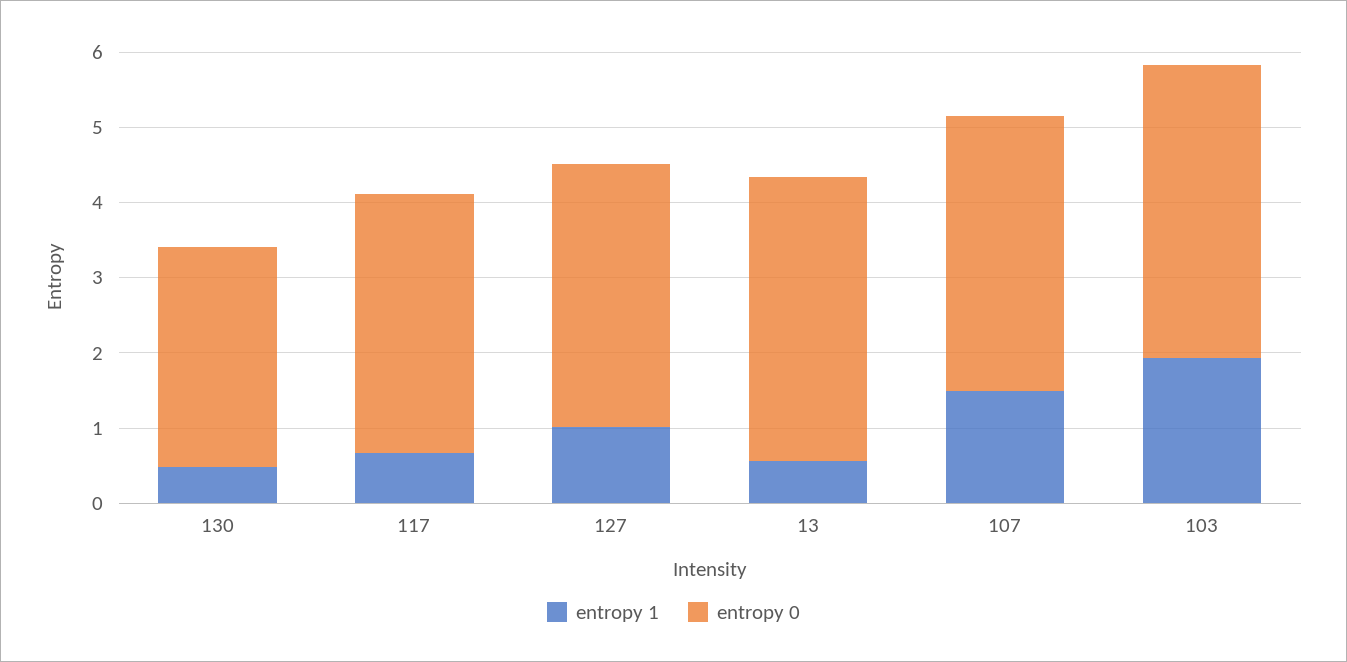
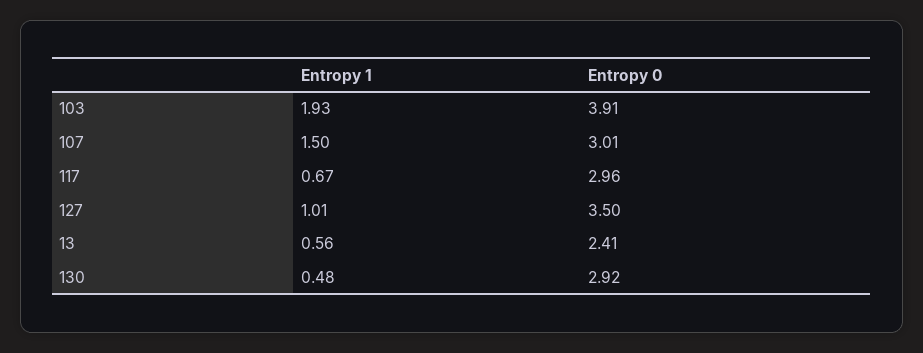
entropy 0, 117: 3.4 -> 2.96
entropy 0, 13: 3.8 -> 2.41
entropy 0, 107: 3.6 -> 3.01

